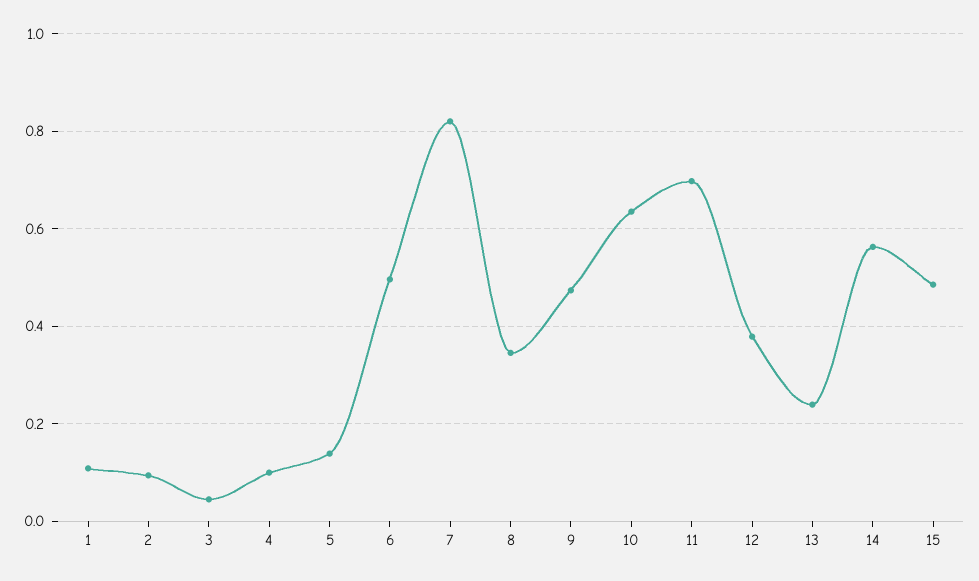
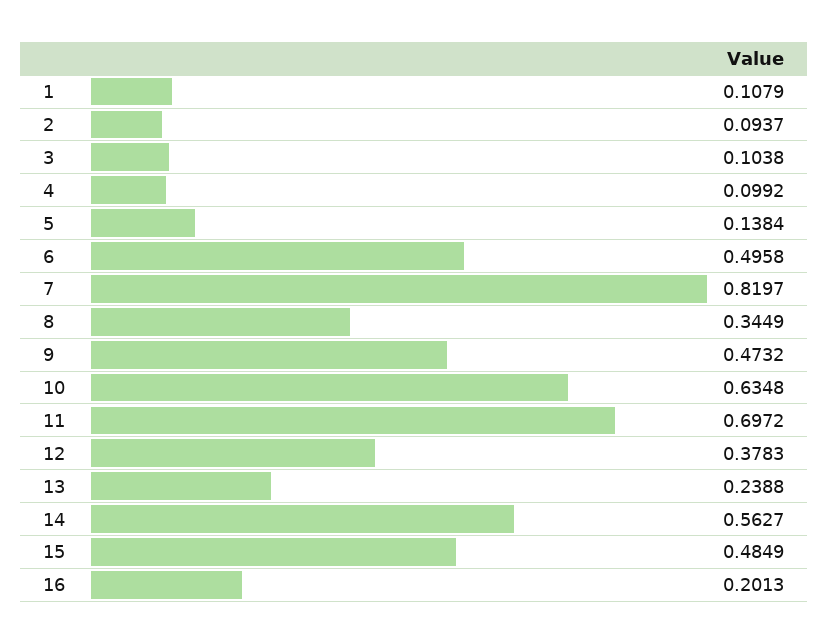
3: 0.04 -> 0.1038
16: none -> 0.2013

